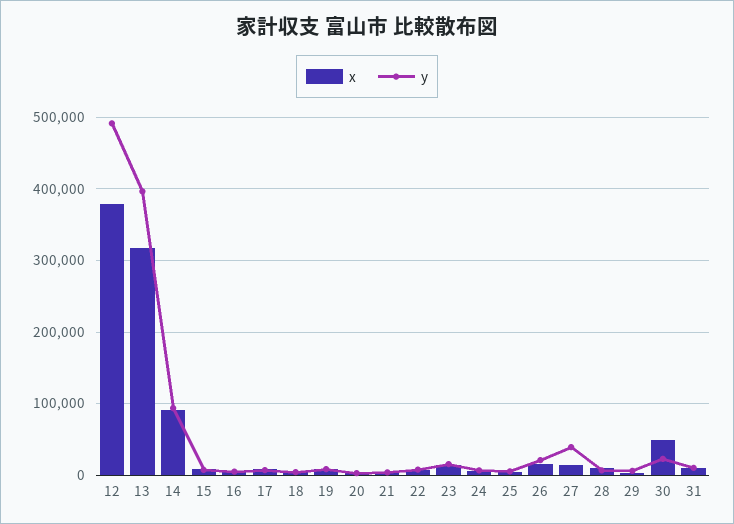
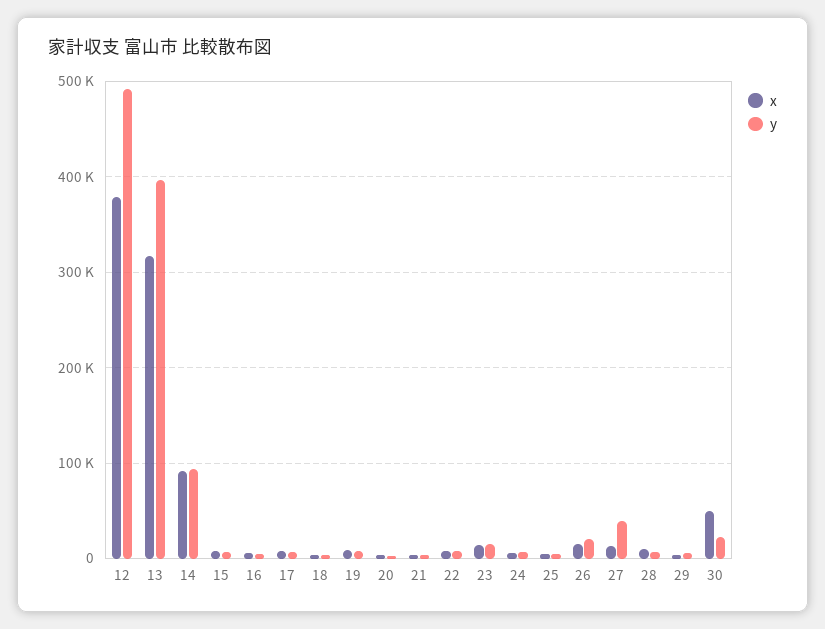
x, 31: 10000 -> none
y, 31: 10000 -> none

